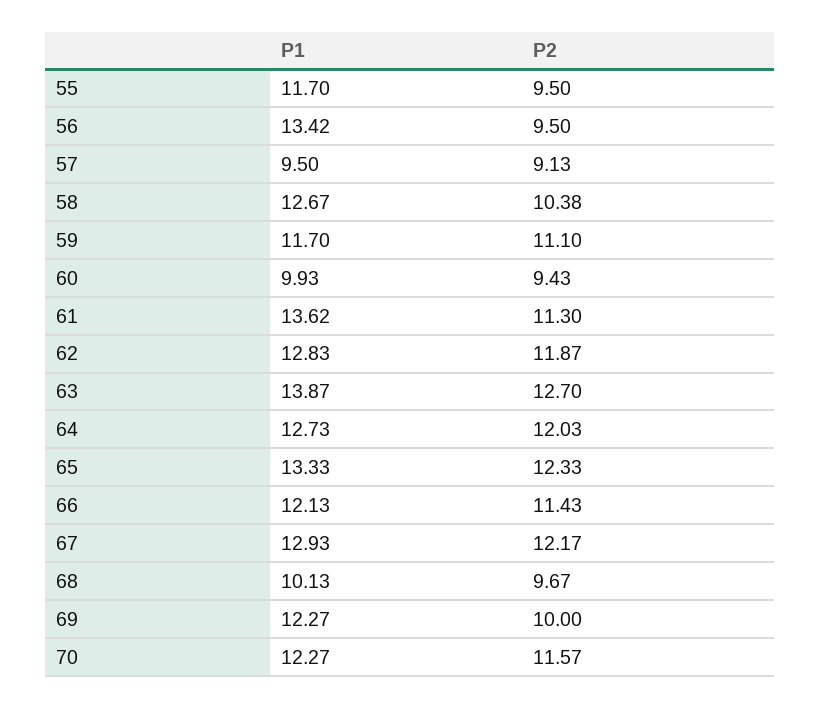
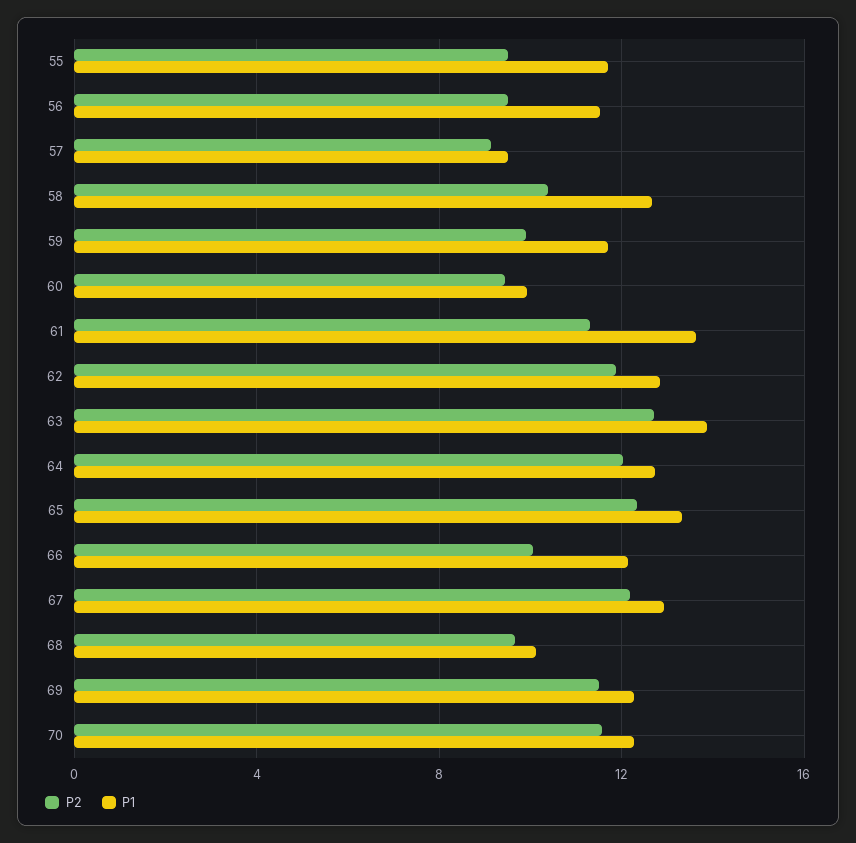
P1, 56: 13.42 -> 11.5
P2, 59: 11.1 -> 10
P2, 66: 11.43 -> 10
P2, 69: 10 -> 11.5

